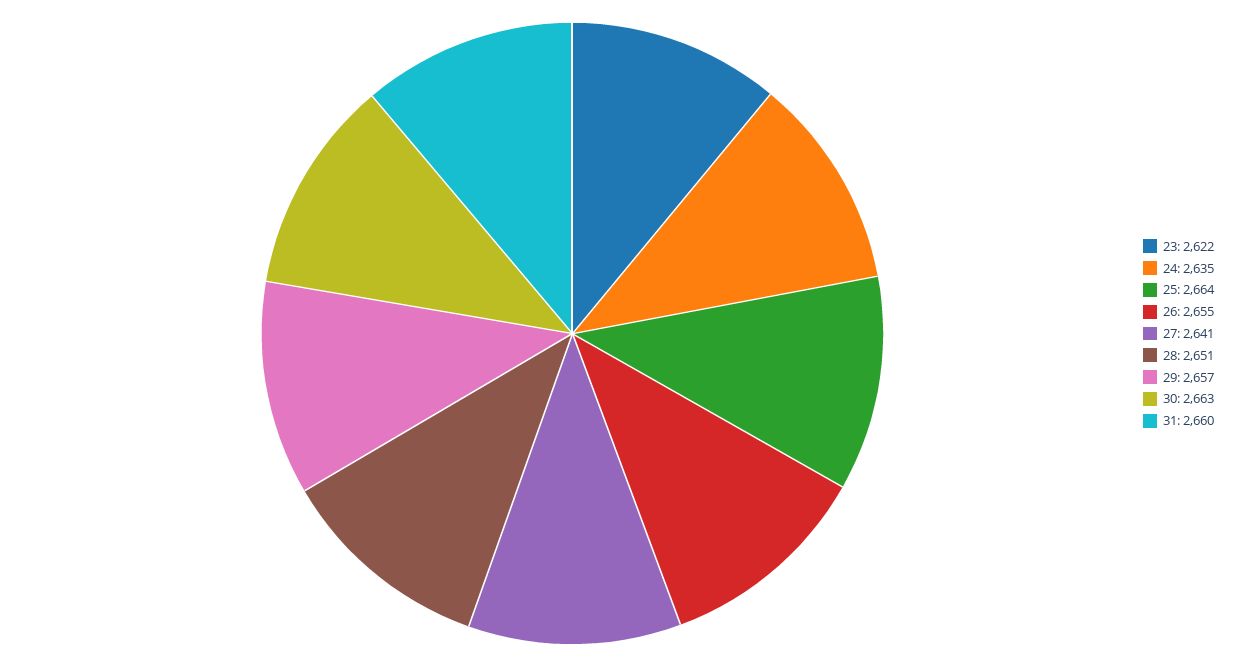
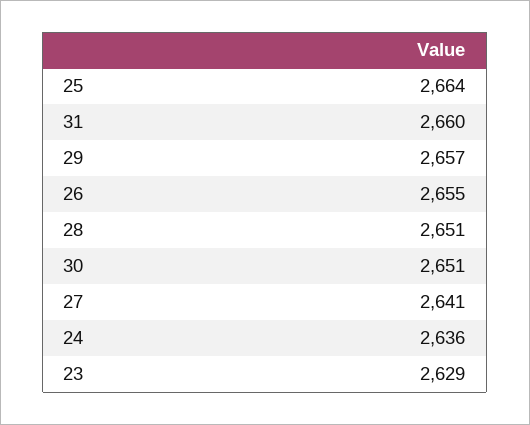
23: 2622 -> 2629
24: 2635 -> 2636
30: 2663 -> 2651

